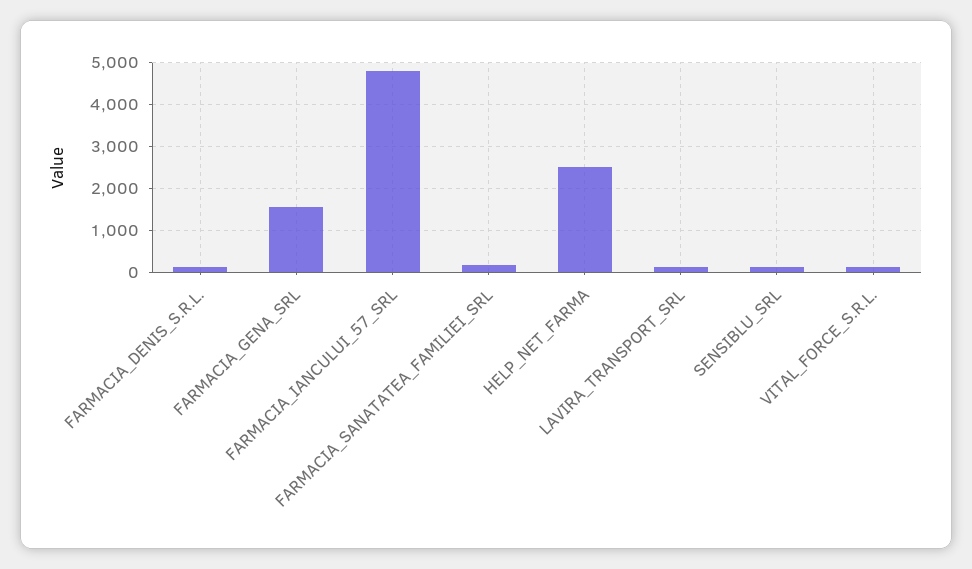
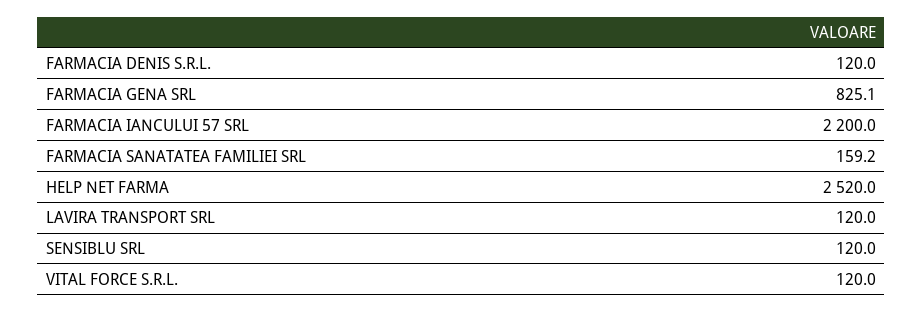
FARMACIA_GENA_SRL: 1600 -> 825.1
FARMACIA_IANCULUI_57_SRL: 4800 -> 2200

